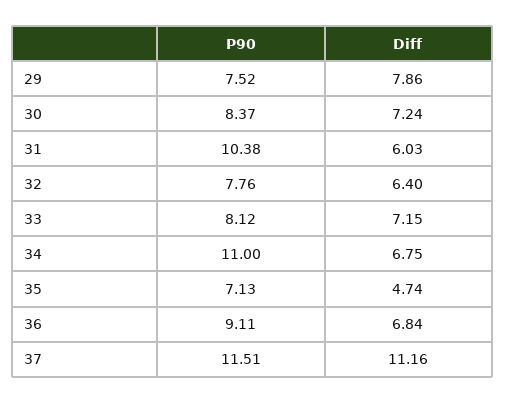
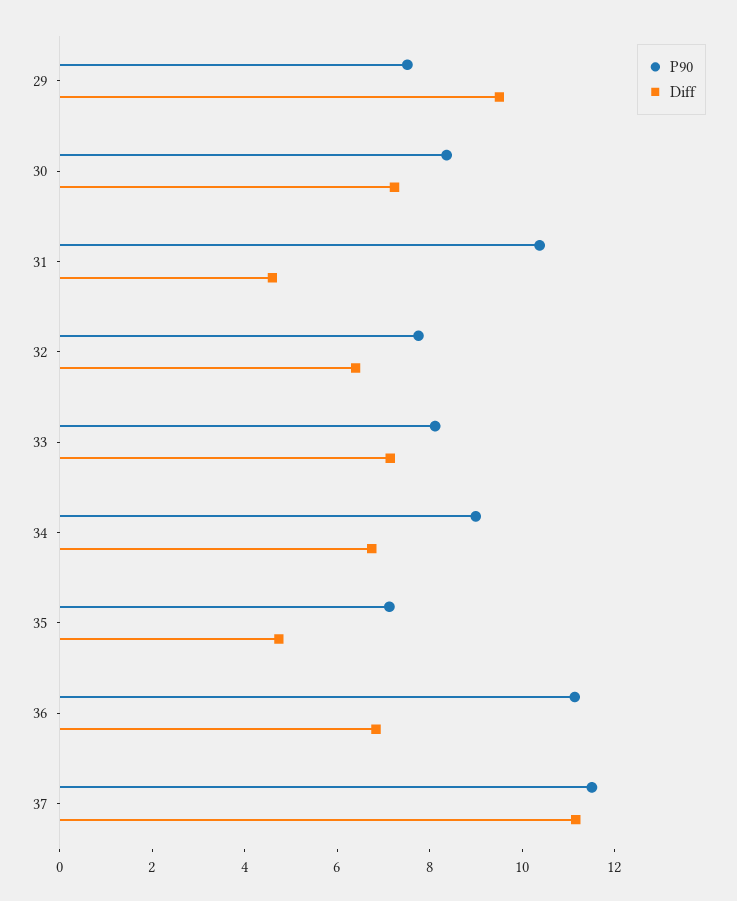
Diff, 29: 7.86 -> 9.5
Diff, 31: 6.03 -> 4.5
P90, 34: 11 -> 9
P90, 36: 9.11 -> 11

